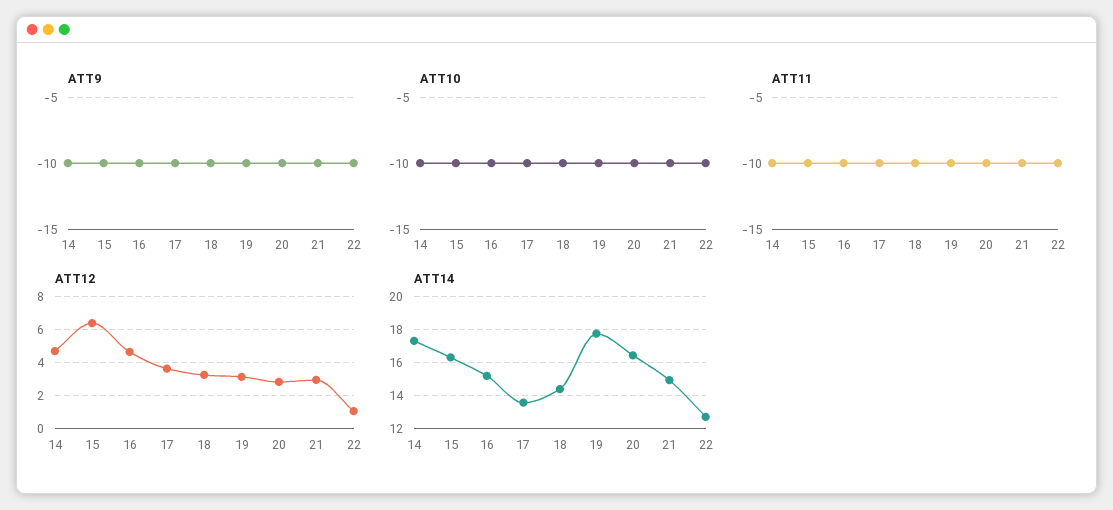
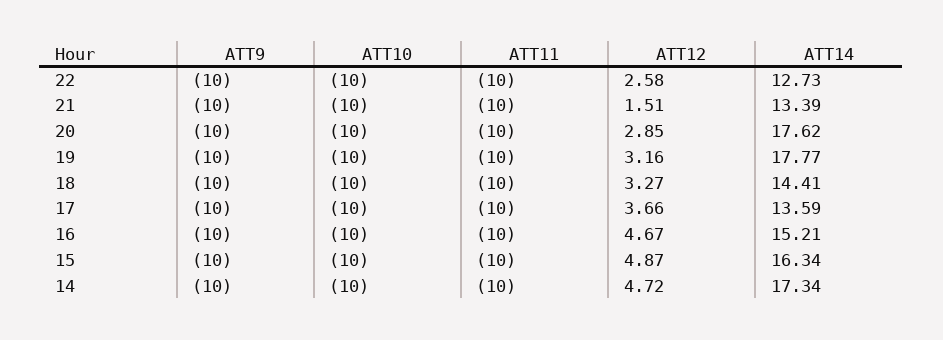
ATT12, 15: 6.5 -> 4.87
ATT12, 21: 3 -> 1.51
ATT12, 22: 1 -> 2.58
ATT14, 20: 16.5 -> 17.62
ATT14, 21: 15 -> 13.39

